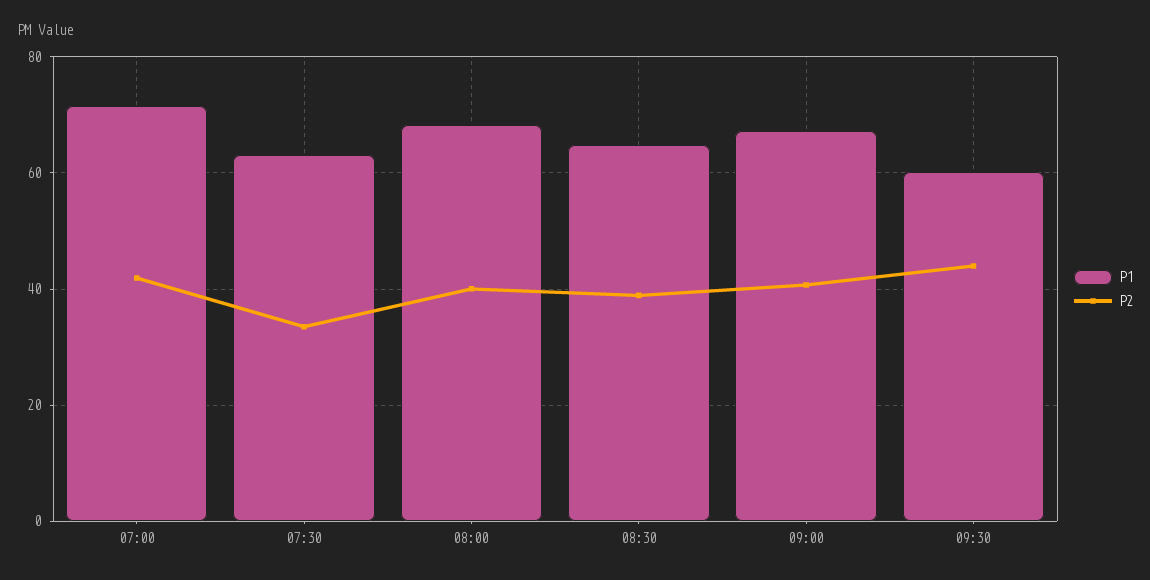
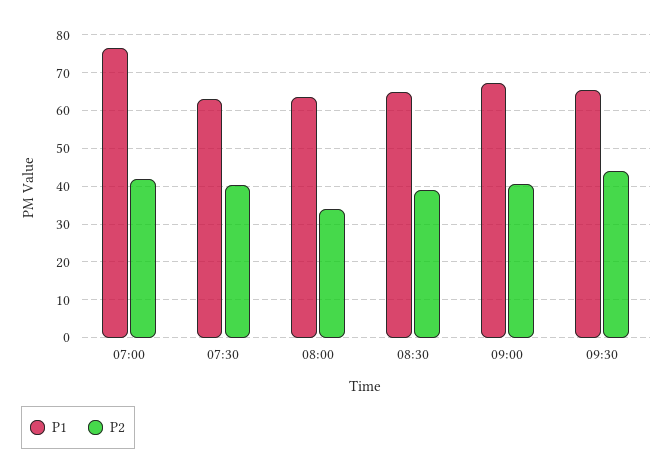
P1, 07:00: 72 -> 76
P2, 07:30: 34 -> 40
P1, 08:00: 68 -> 64
P2, 08:00: 40 -> 34
P1, 09:30: 60 -> 66

